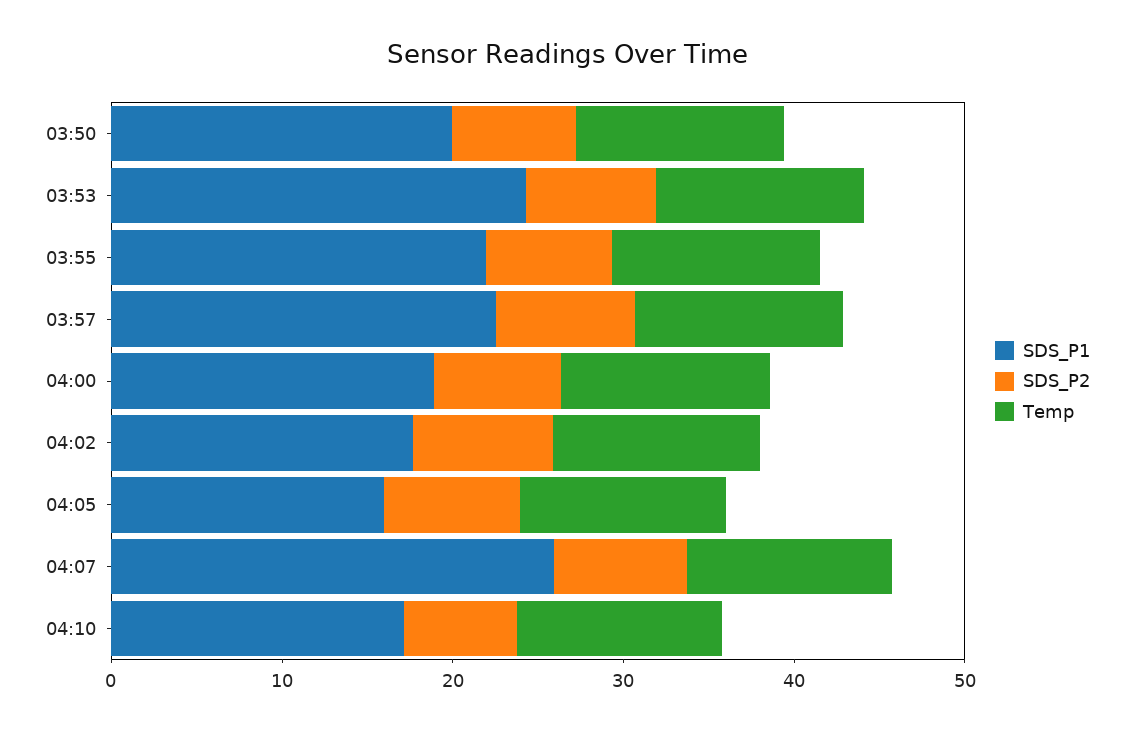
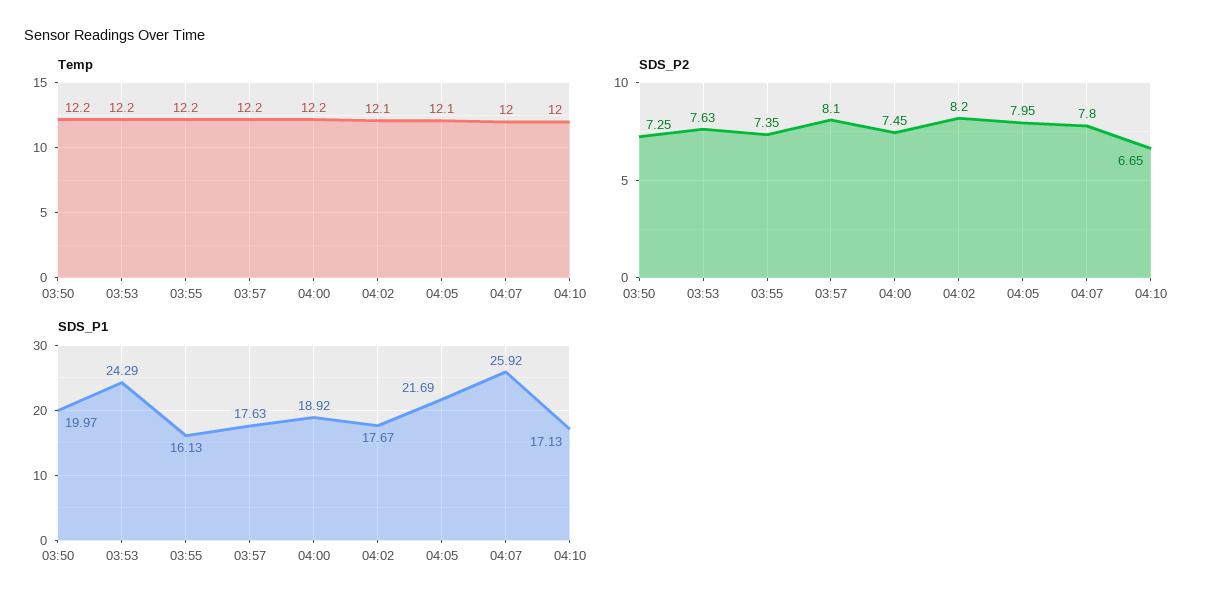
SDS_P1, 03:55: 22 -> 16.13
SDS_P1, 03:57: 22 -> 17.63
SDS_P1, 04:05: 16 -> 21.69

